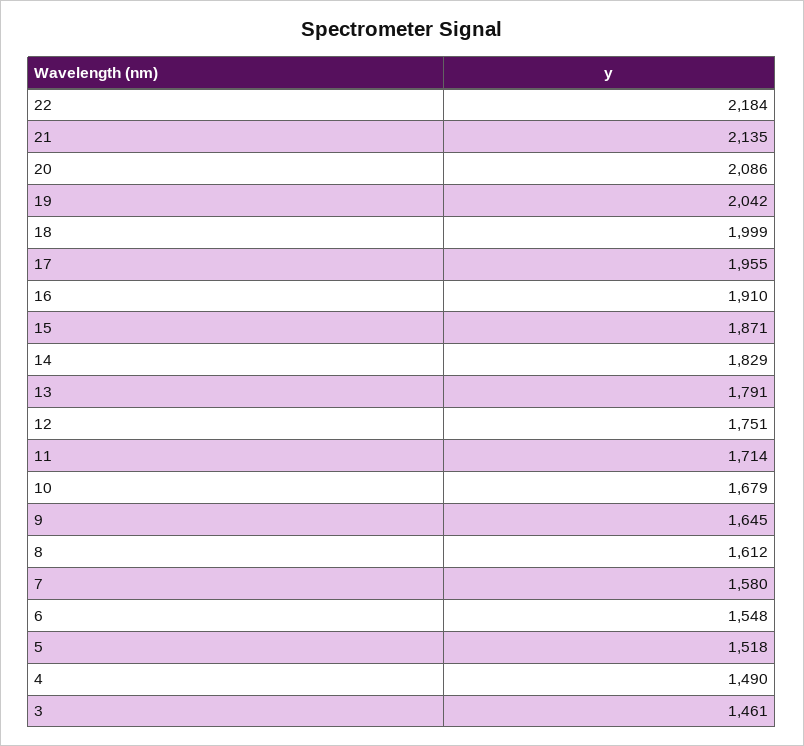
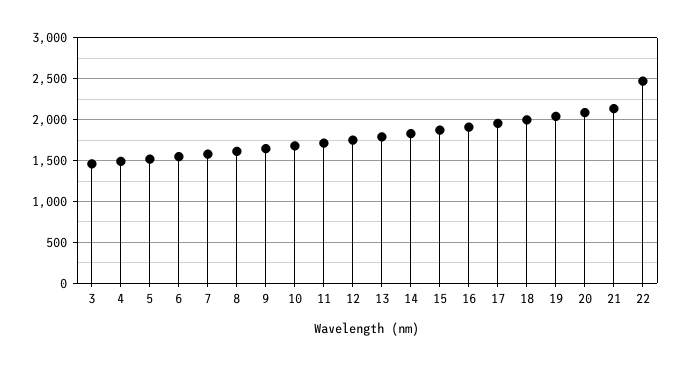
22: 2184 -> 2500

